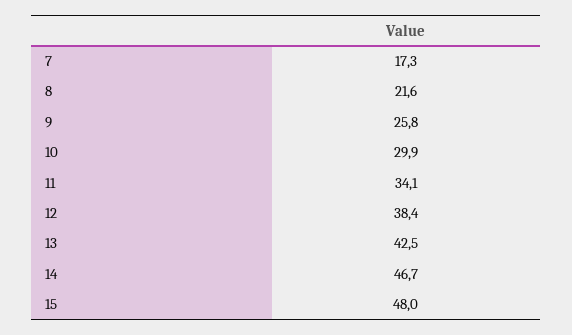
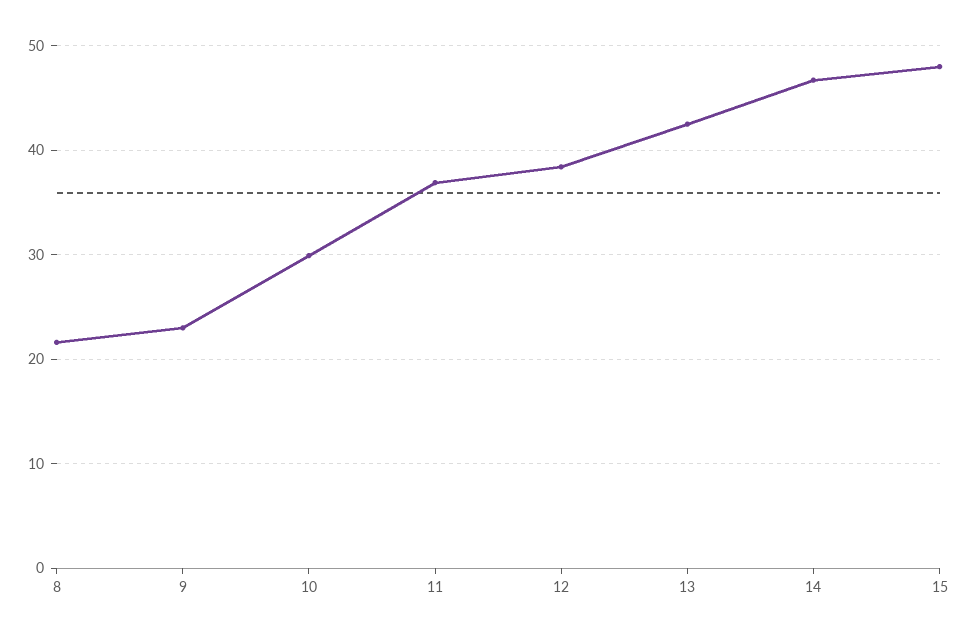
7: 17.3 -> none
9: 25.8 -> 23
11: 34.1 -> 37

